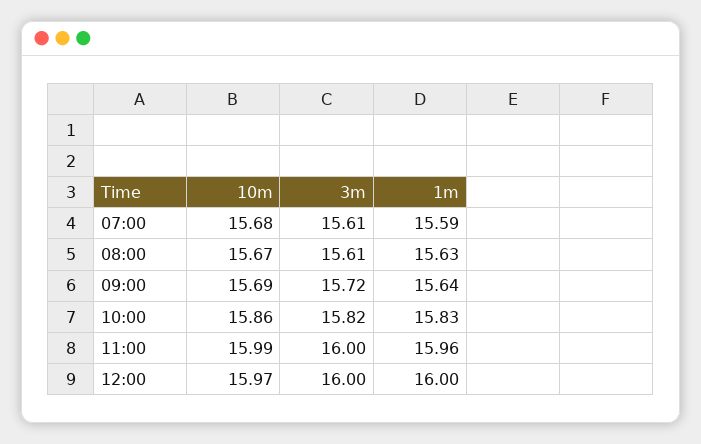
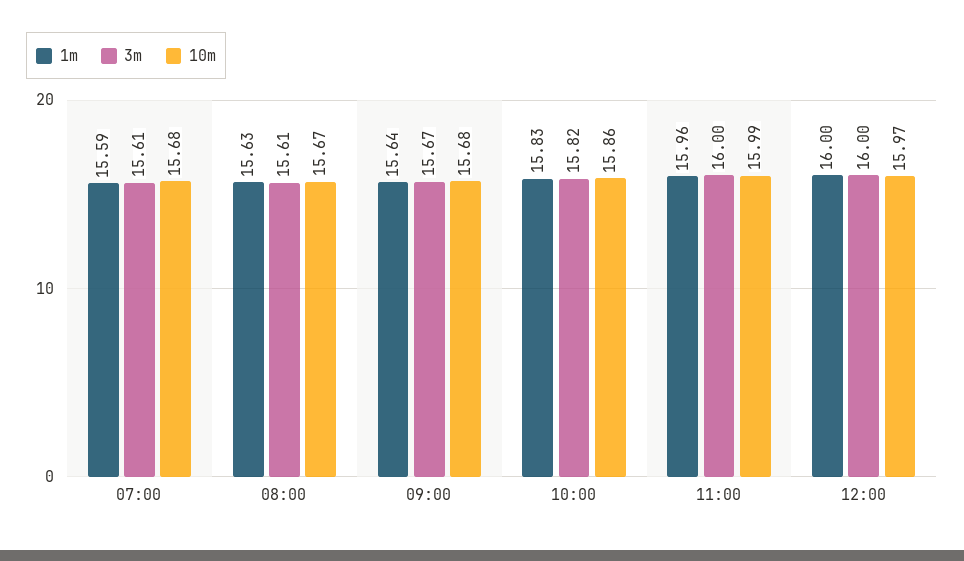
10m, 09:00: 15.69 -> 15.68
3m, 09:00: 15.72 -> 15.67

